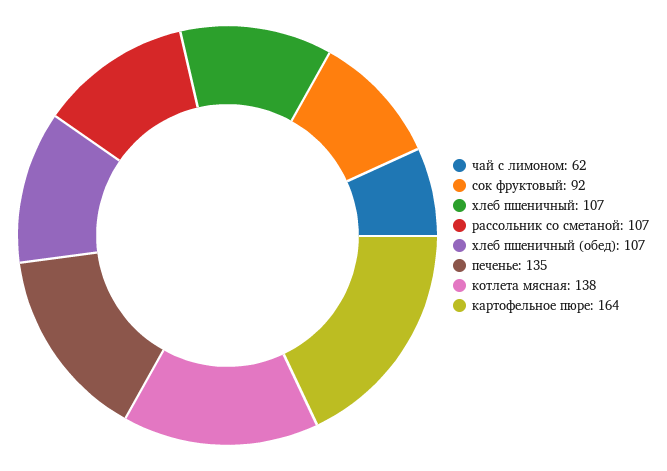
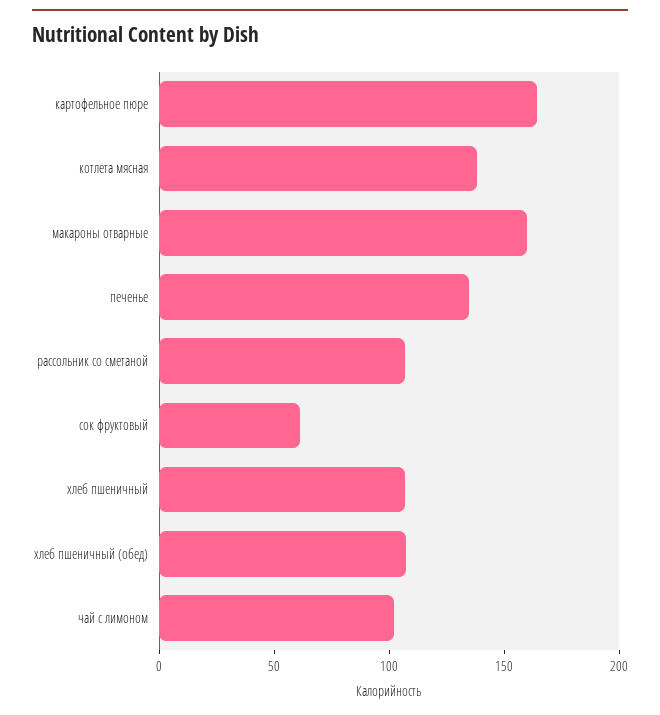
чай с лимоном: 62 -> 100
сок фруктовый: 92 -> 60
макароны отварные: none -> 160

